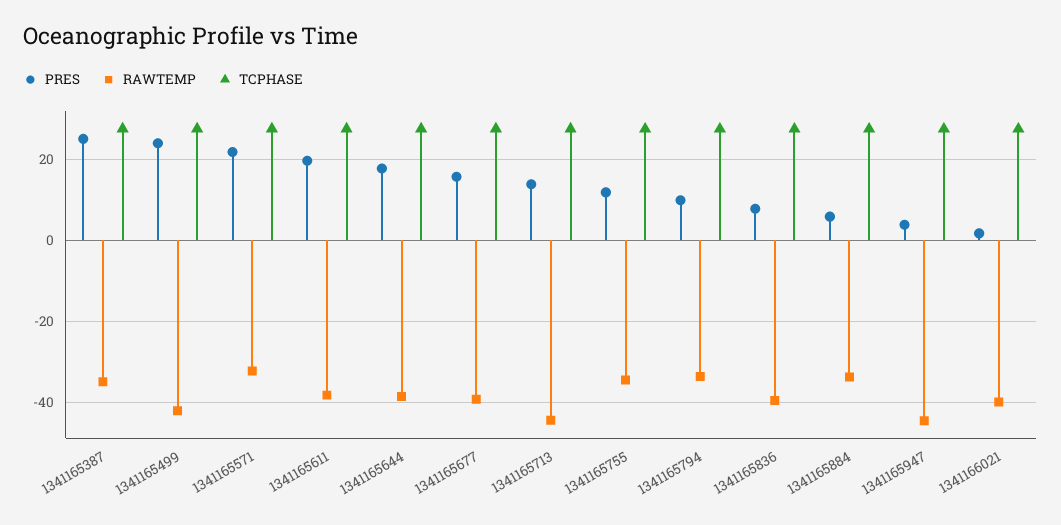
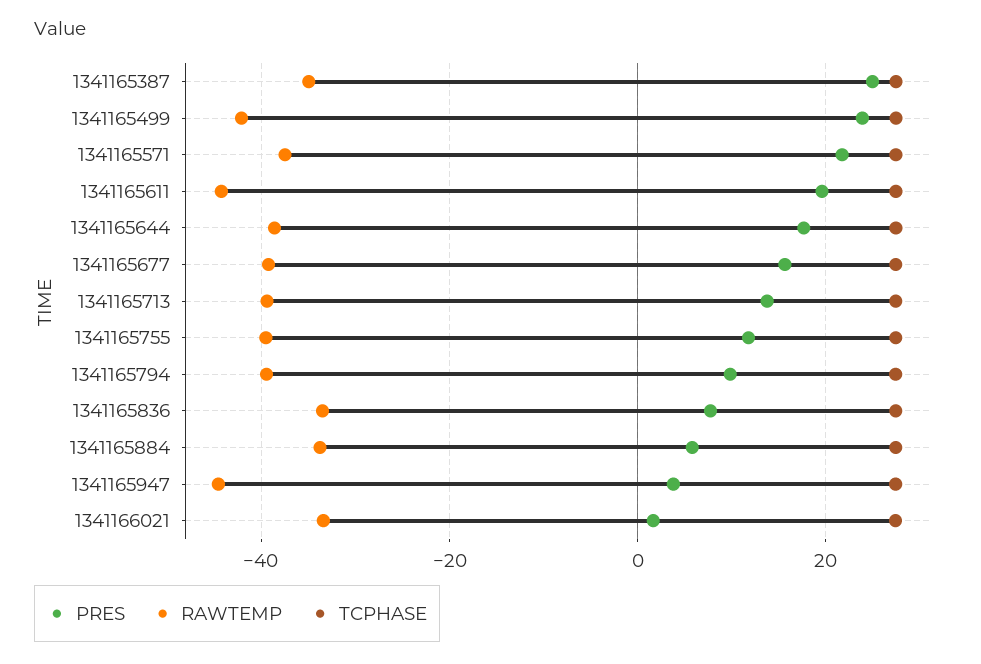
RAWTEMP, 1341165571: -32 -> -38
RAWTEMP, 1341165611: -38 -> -44
RAWTEMP, 1341165713: -44 -> -40
RAWTEMP, 1341165755: -34 -> -40
RAWTEMP, 1341165794: -34 -> -40
RAWTEMP, 1341165836: -40 -> -34
RAWTEMP, 1341166021: -40 -> -34

